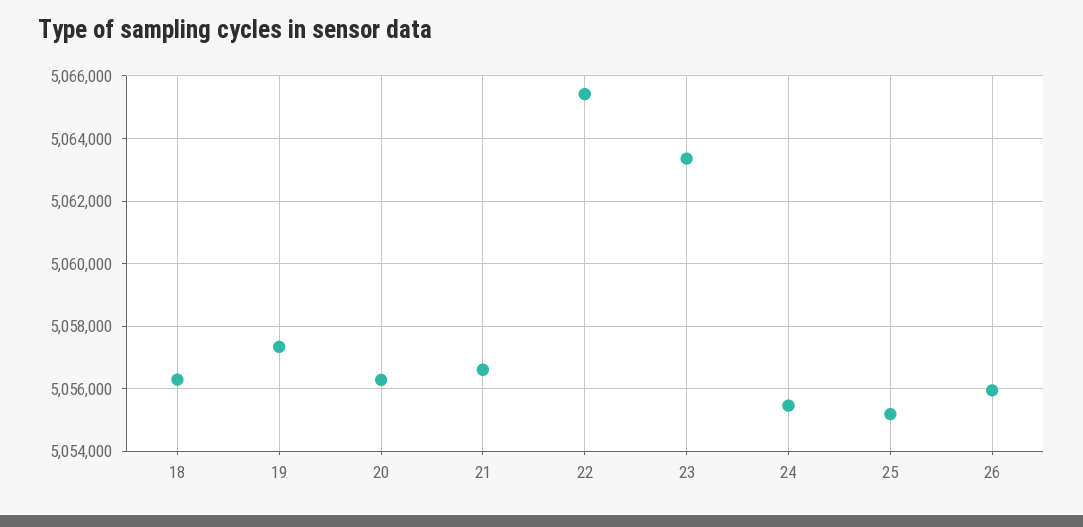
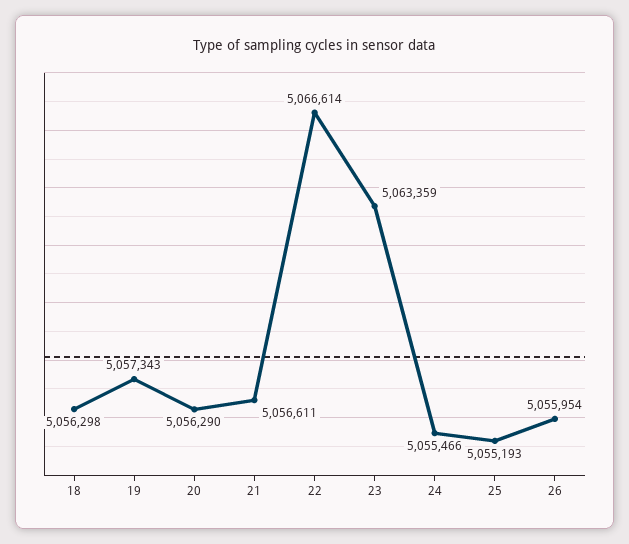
22: 5065400 -> 5066614

